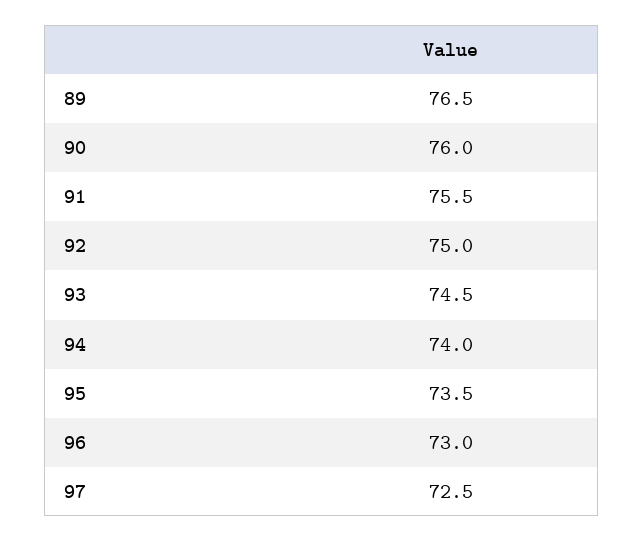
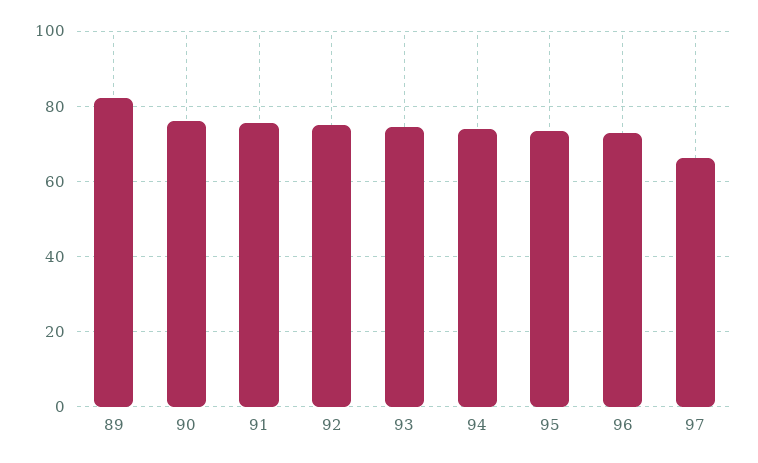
89: 76.5 -> 82
97: 72.5 -> 66

